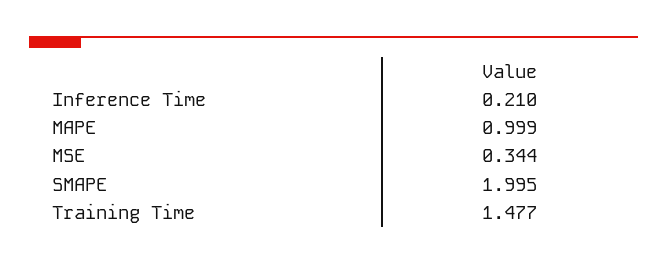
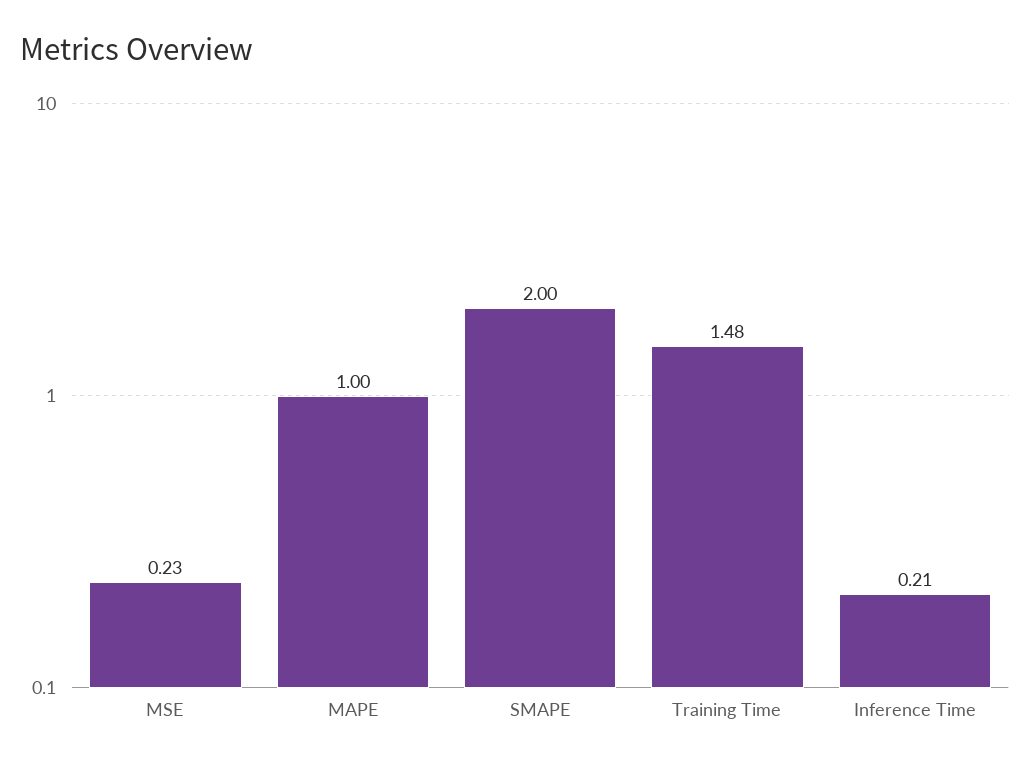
MSE: 0.344 -> 0.23

